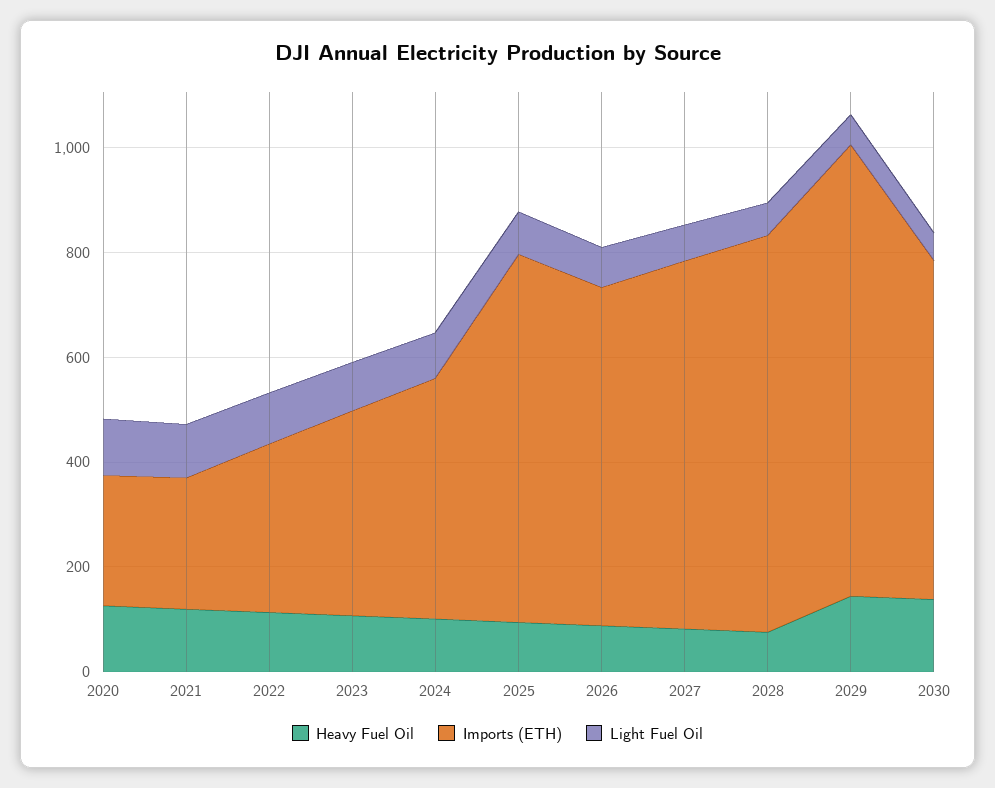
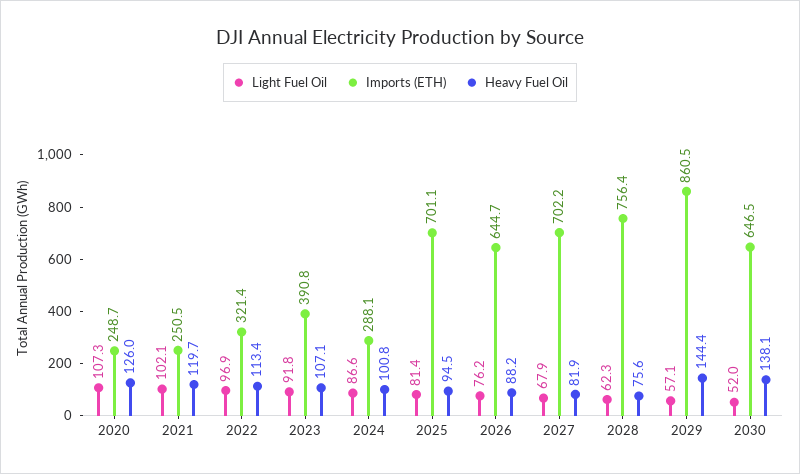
Imports (ETH), 2024: 450 -> 288.1

